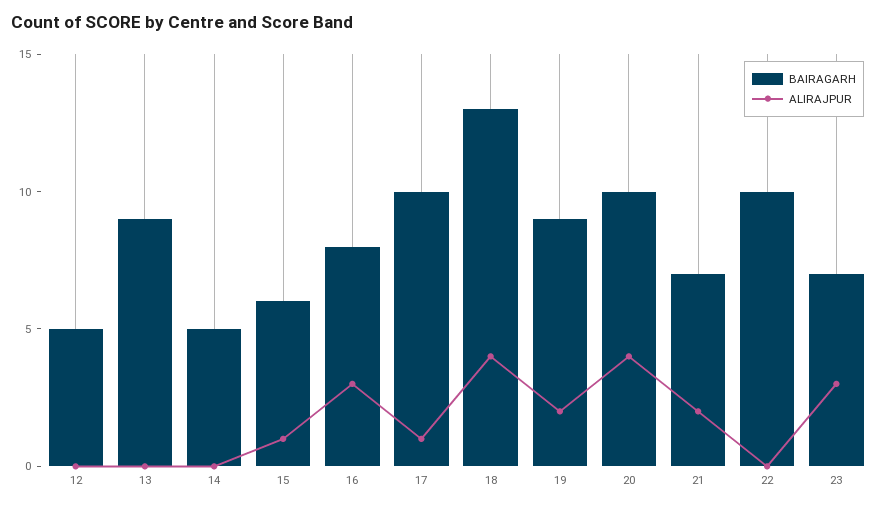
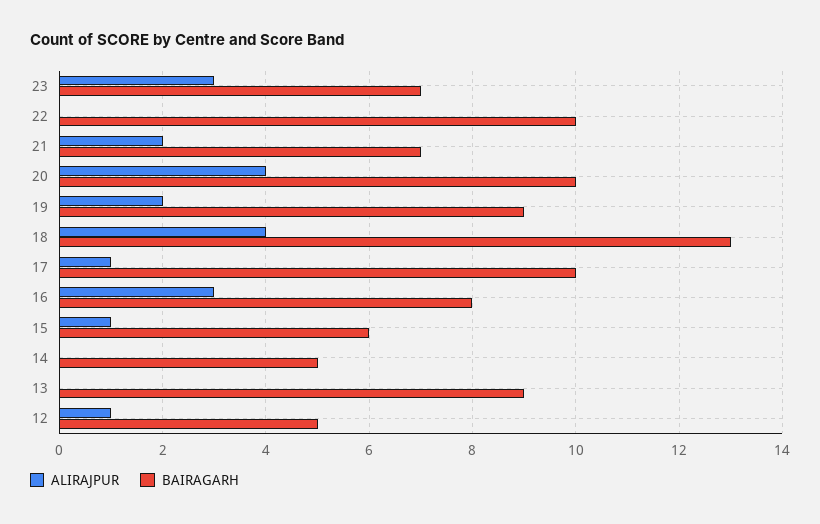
ALIRAJPUR, 12: 0 -> 1

